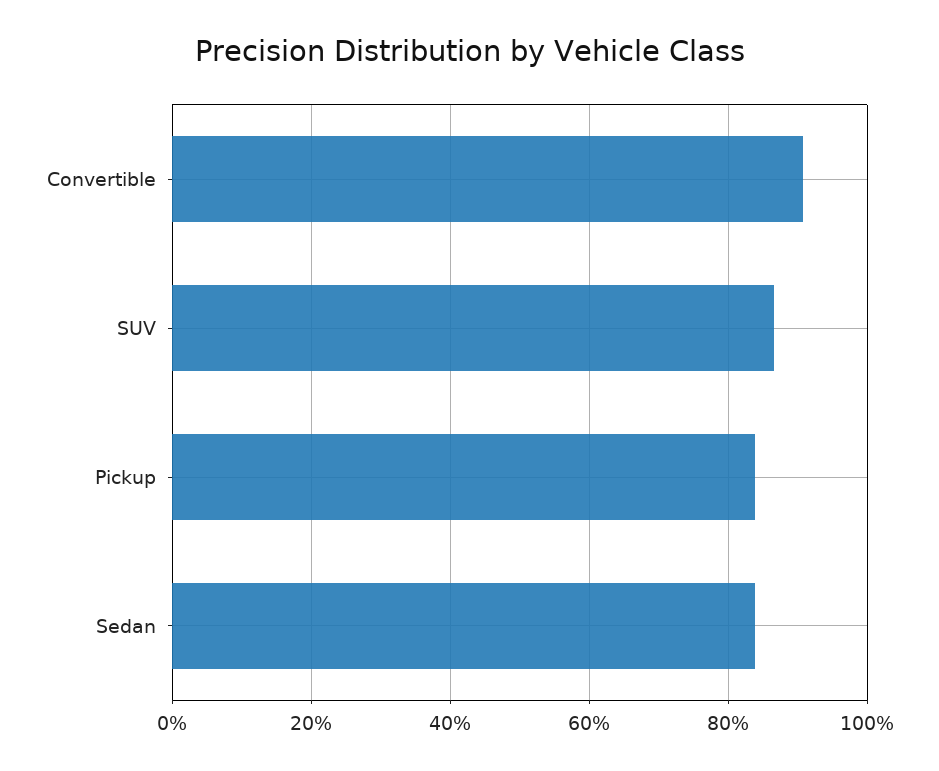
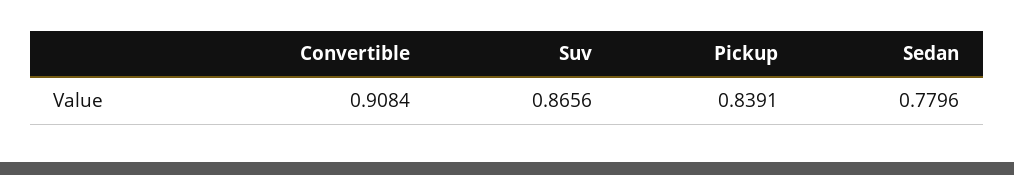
Sedan: 0.84 -> 0.7796

